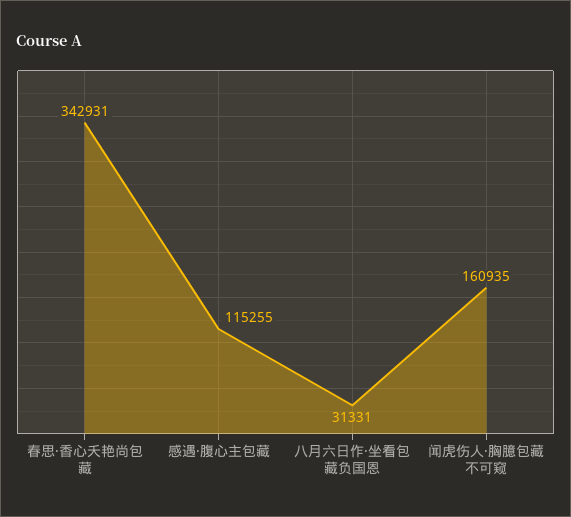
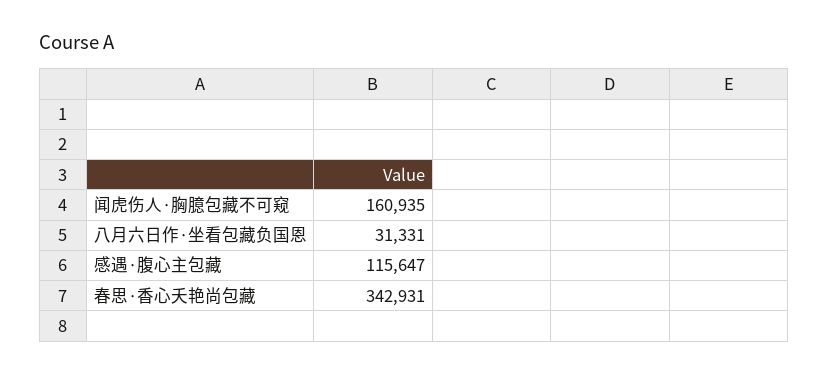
感遇·腹心主包藏: 115255 -> 115647

